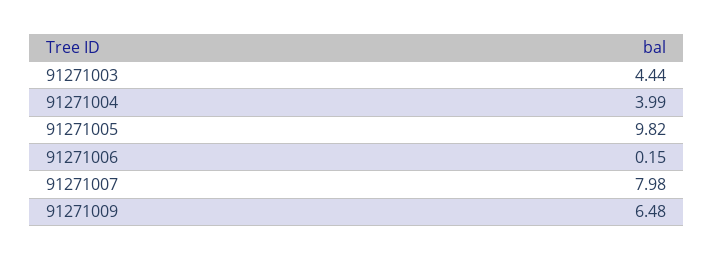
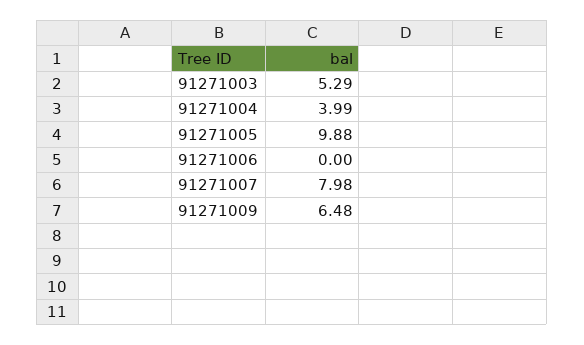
91271003: 4.44 -> 5.29
91271005: 9.82 -> 9.88
91271006: 0.15 -> 0

